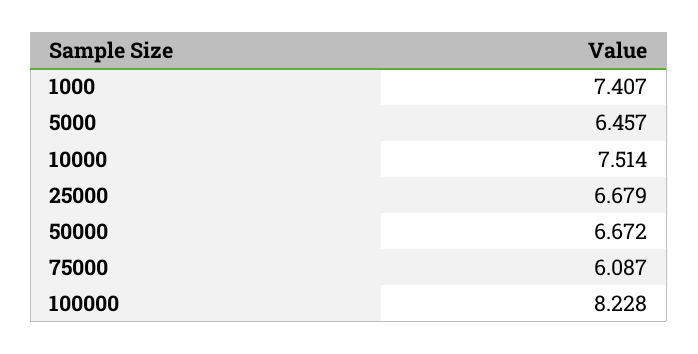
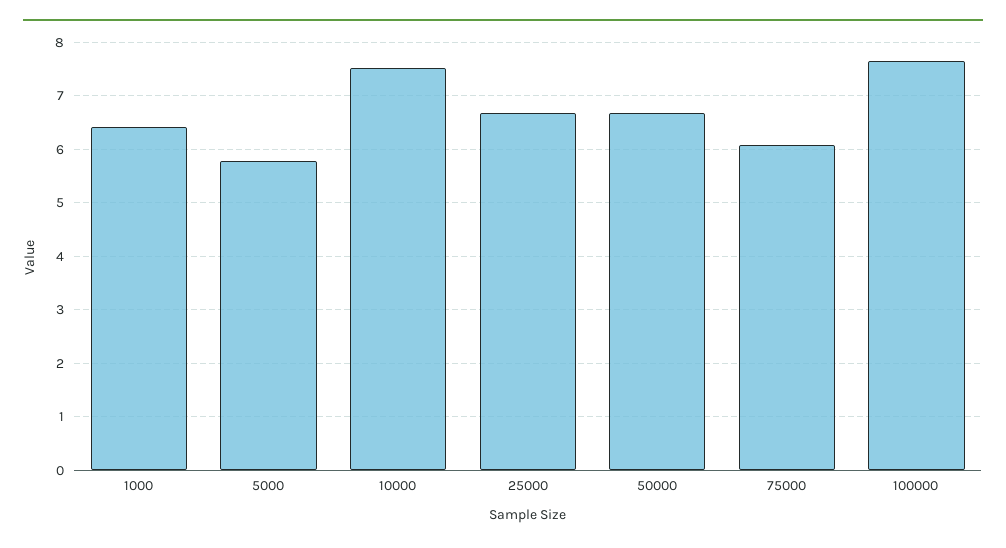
1000: 7.407 -> 6.4
5000: 6.457 -> 5.8
100000: 8.228 -> 7.6

